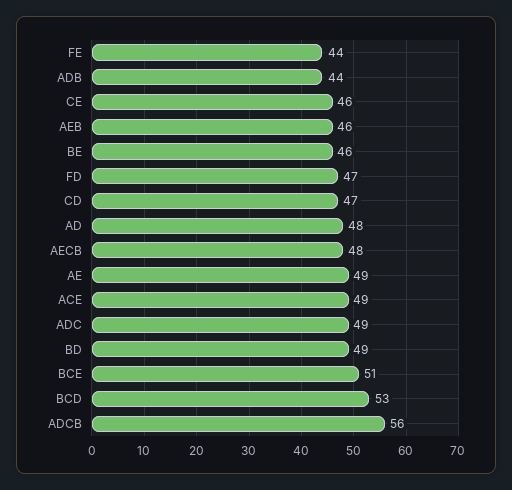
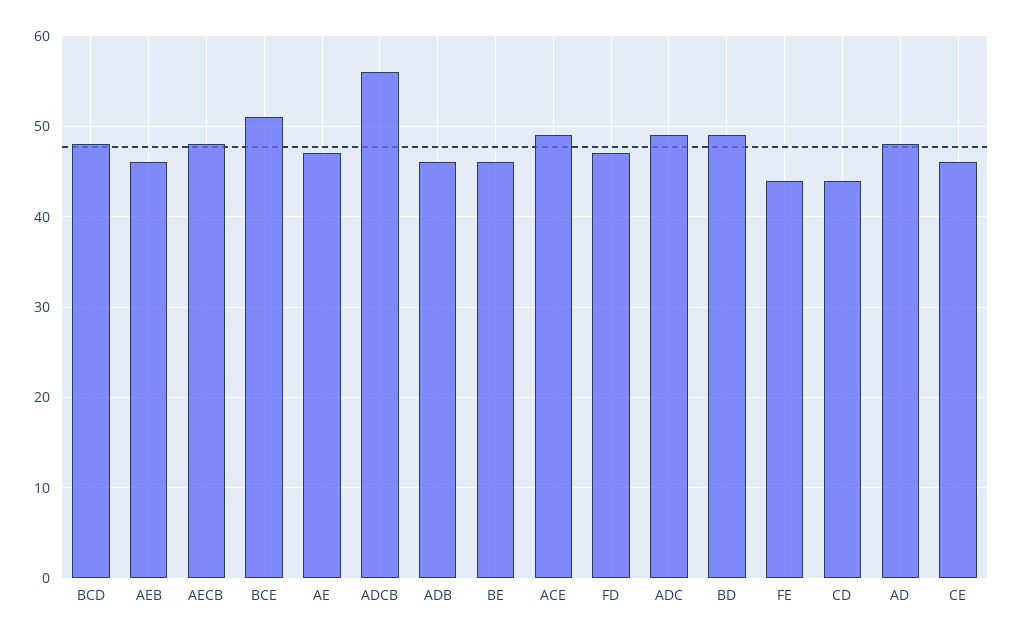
ADB: 44 -> 46
CD: 47 -> 44
AE: 49 -> 47
BCD: 53 -> 48

